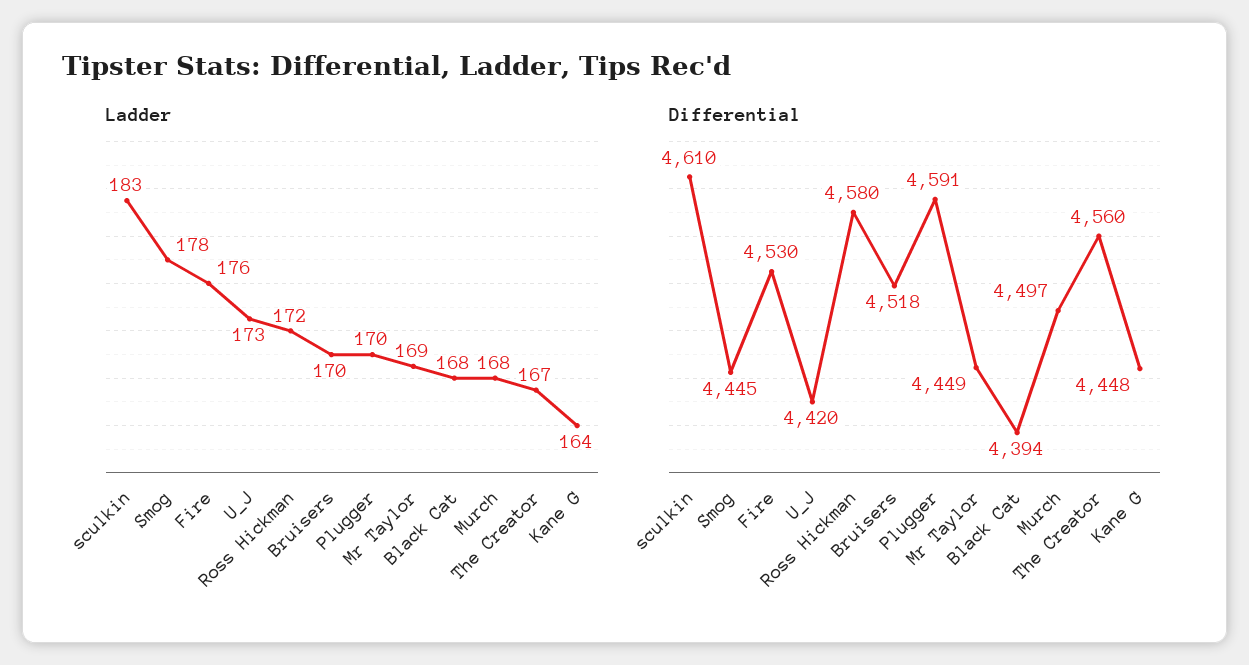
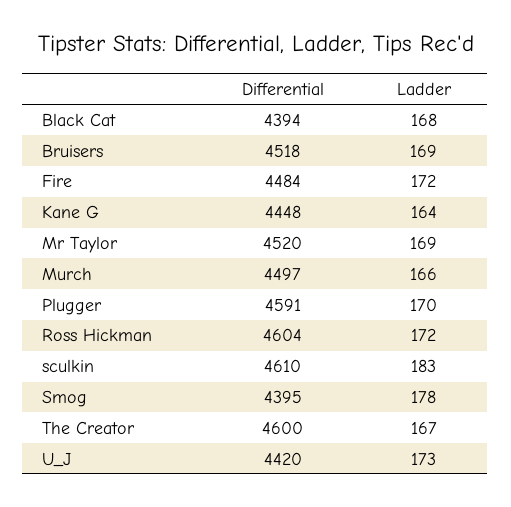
Ladder, Fire: 176 -> 172
Ladder, Bruisers: 170 -> 169
Ladder, Murch: 168 -> 166
Differential, Smog: 4445 -> 4395
Differential, Fire: 4530 -> 4484
Differential, Ross Hickman: 4580 -> 4604
Differential, Mr Taylor: 4449 -> 4520
Differential, The Creator: 4560 -> 4600

